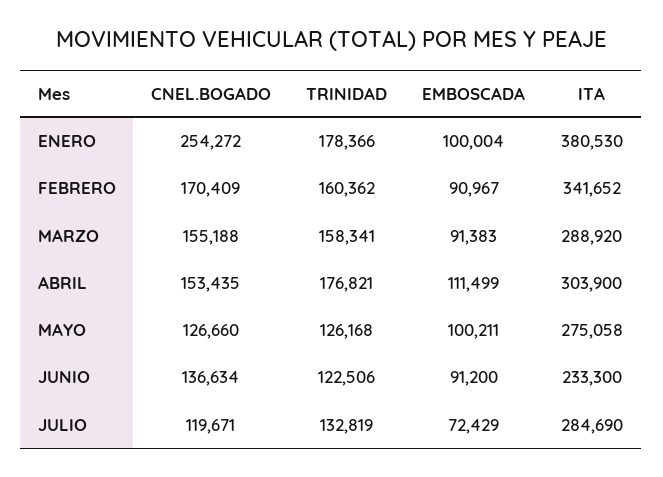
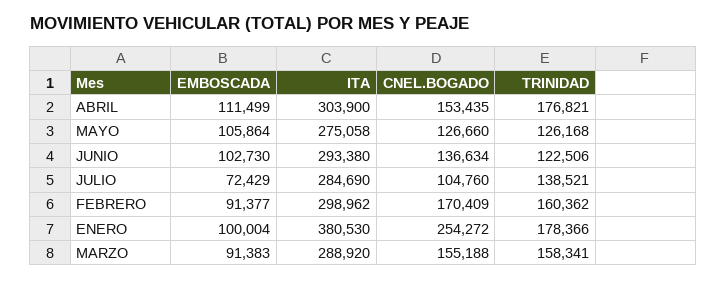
EMBOSCADA, FEBRERO: 90967 -> 91377
ITA, FEBRERO: 341652 -> 298962
EMBOSCADA, MAYO: 100211 -> 105864
EMBOSCADA, JUNIO: 91200 -> 102730
ITA, JUNIO: 233300 -> 293380
CNEL.BOGADO, JULIO: 119671 -> 104760
TRINIDAD, JULIO: 132819 -> 138521

